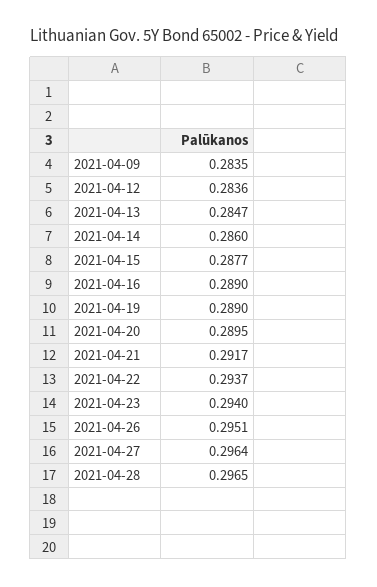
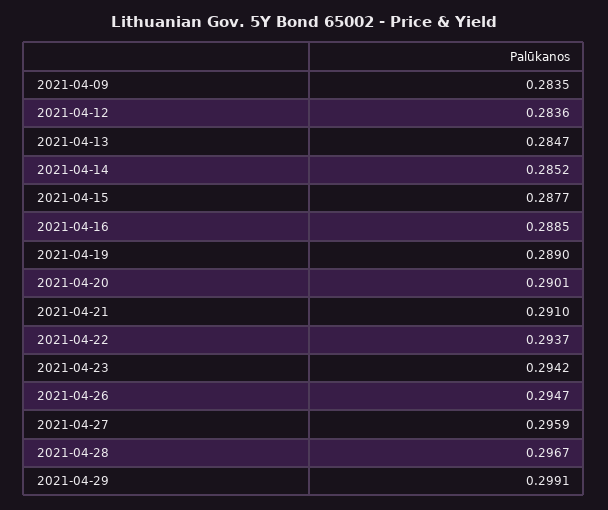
2021-04-14: 0.286 -> 0.2852
2021-04-16: 0.289 -> 0.2885
2021-04-20: 0.2895 -> 0.2901
2021-04-21: 0.2917 -> 0.291
2021-04-23: 0.294 -> 0.2942
2021-04-26: 0.2951 -> 0.2947
2021-04-27: 0.2964 -> 0.2959
2021-04-28: 0.2965 -> 0.2967
2021-04-29: none -> 0.2991

